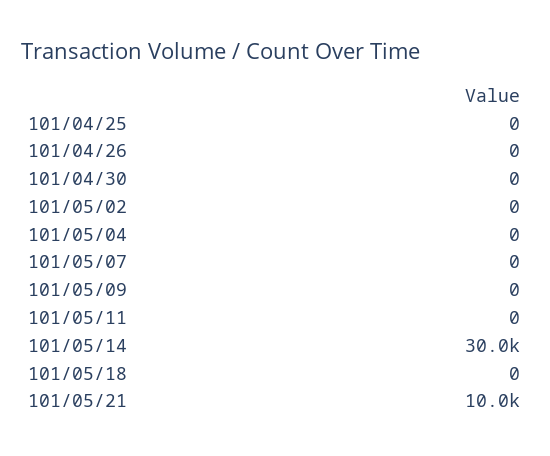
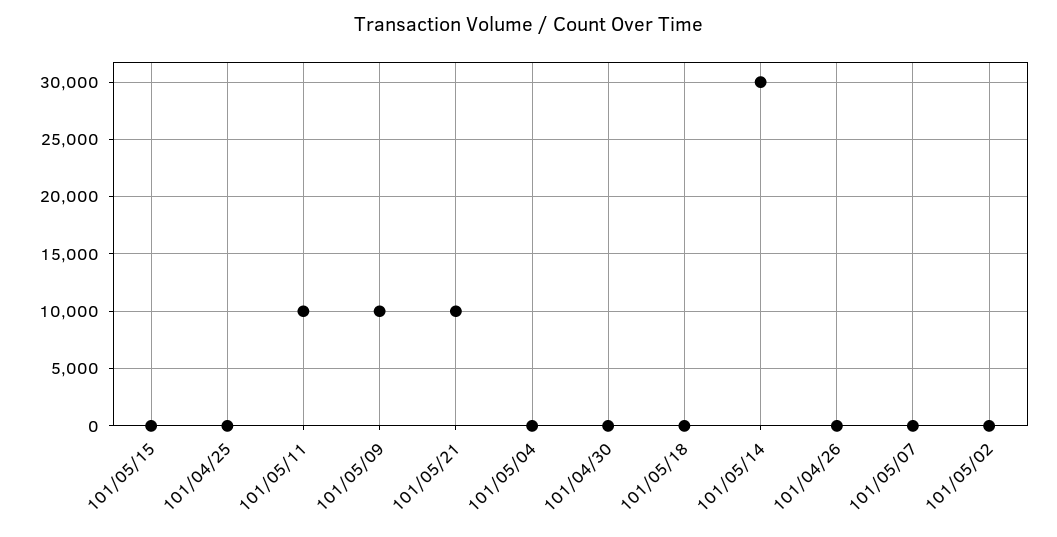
101/05/09: 0 -> 10000
101/05/11: 0 -> 10000
101/05/15: none -> 0

